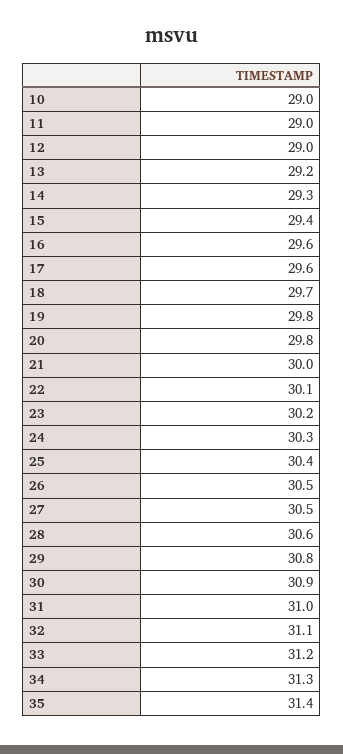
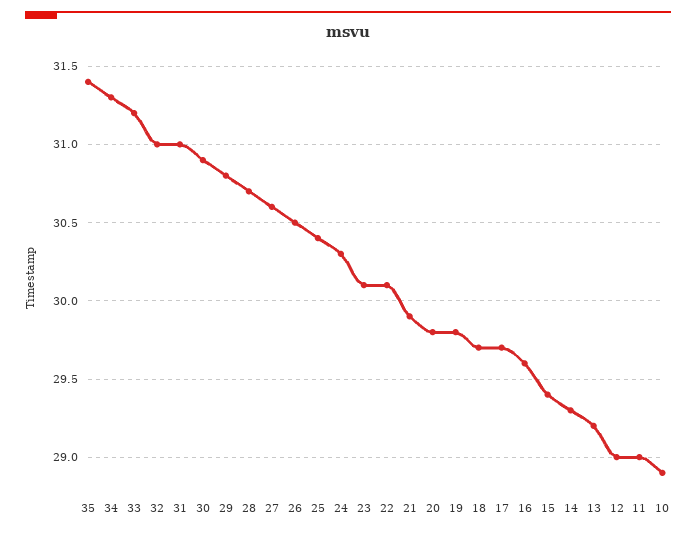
10: 29 -> 28.9
17: 29.6 -> 29.7
21: 30 -> 29.9
23: 30.2 -> 30.1
27: 30.5 -> 30.6
28: 30.6 -> 30.7
32: 31.1 -> 31

